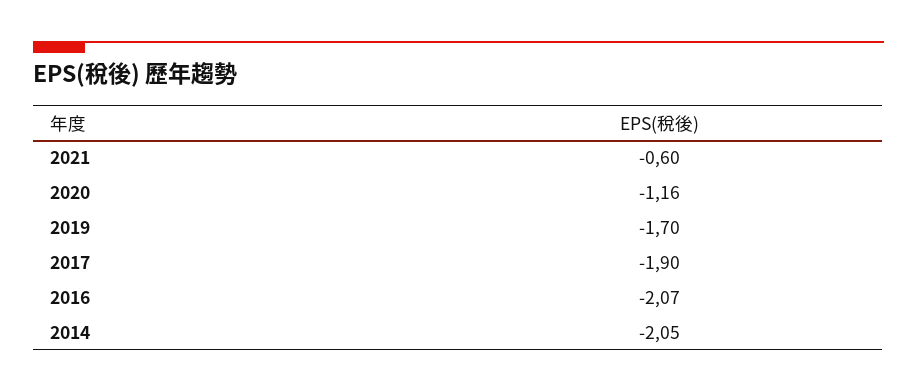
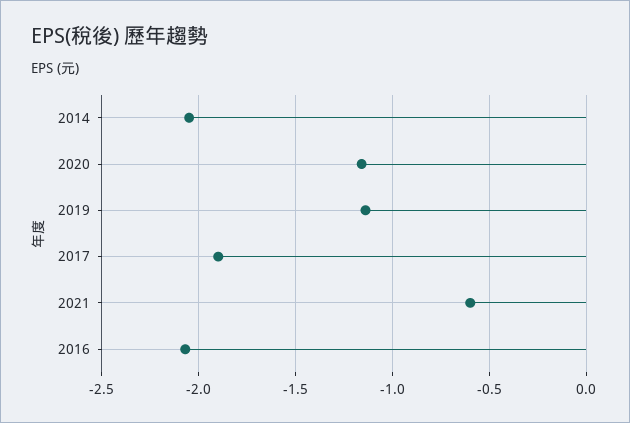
2019: -1.7 -> -1.15

